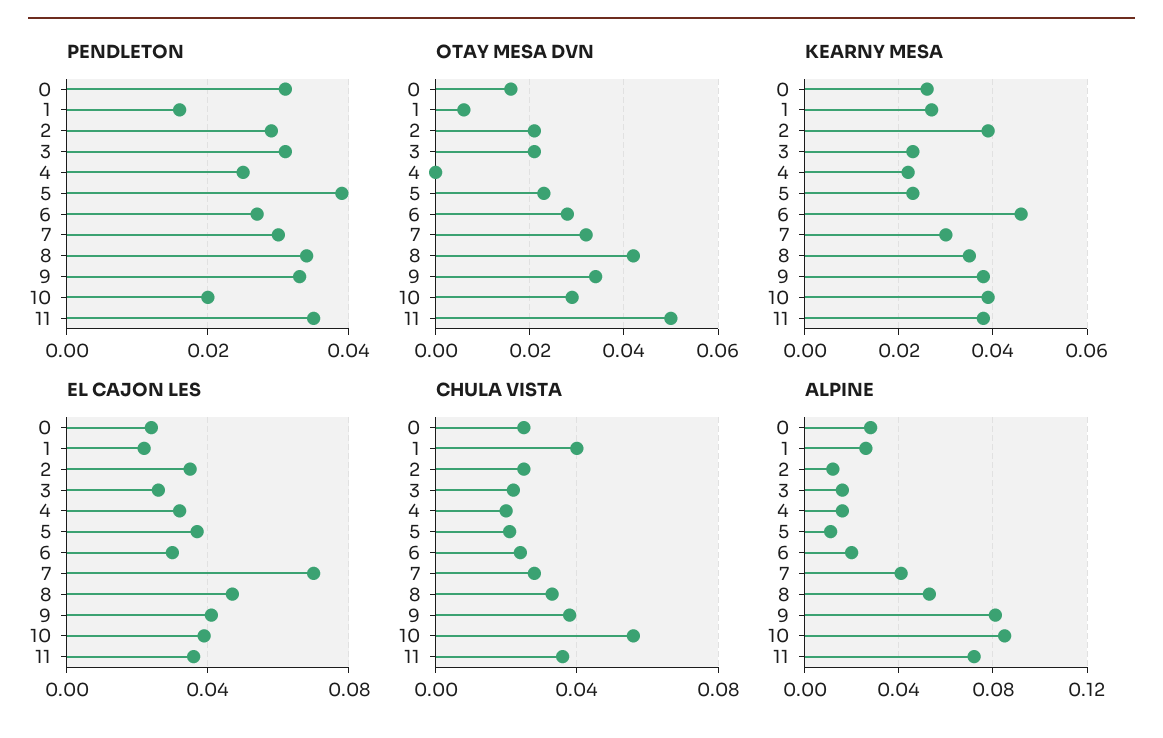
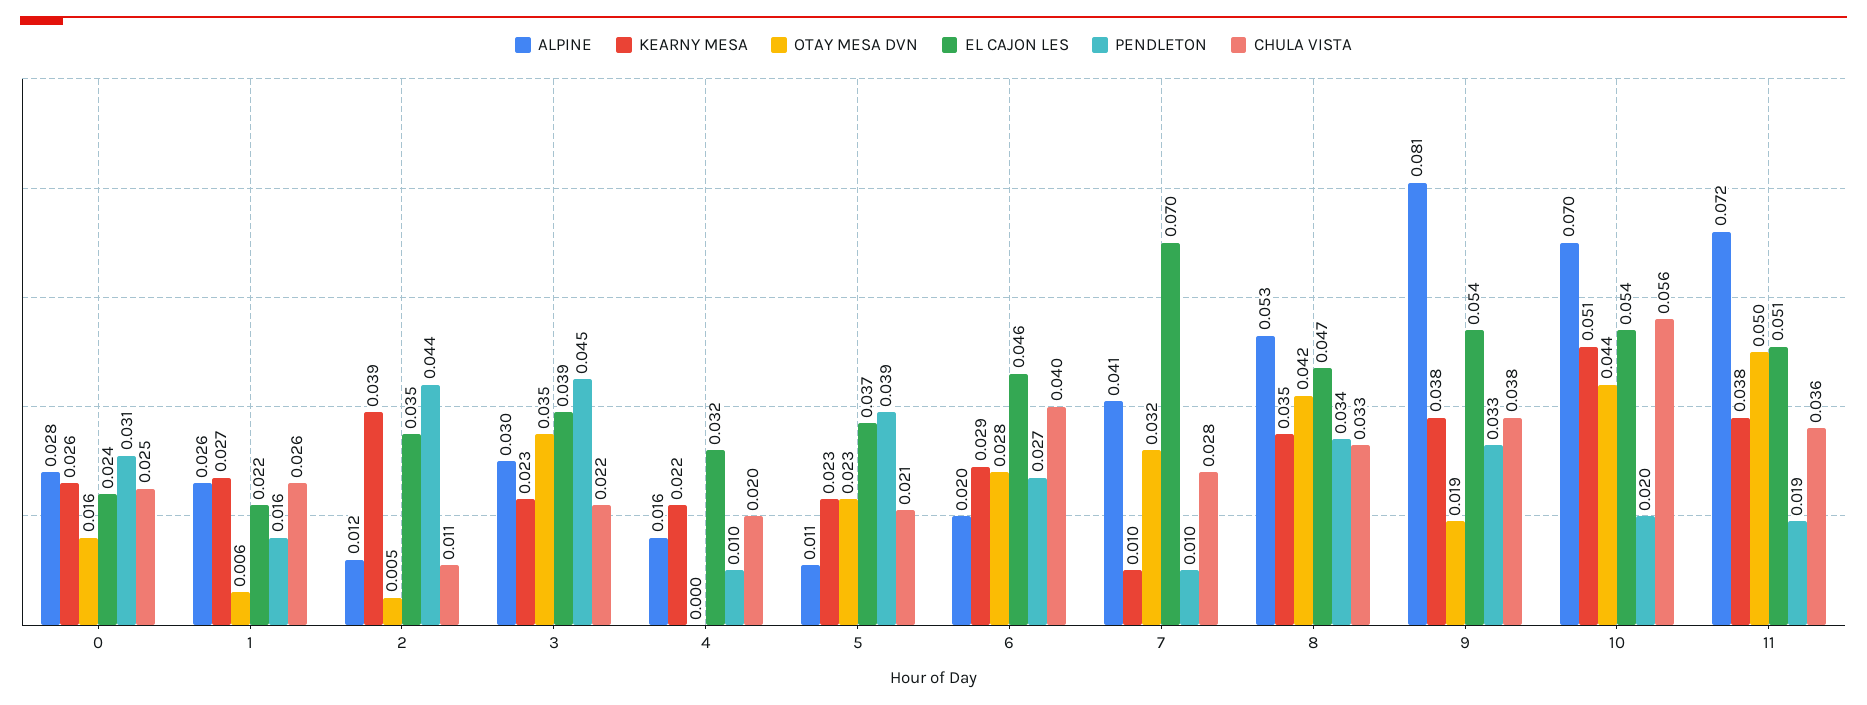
PENDLETON, 2: 0.03 -> 0.044
PENDLETON, 3: 0.03 -> 0.045
PENDLETON, 4: 0.025 -> 0.01
PENDLETON, 7: 0.03 -> 0.01
PENDLETON, 11: 0.035 -> 0.019
OTAY MESA DVN, 2: 0.02 -> 0.005
OTAY MESA DVN, 3: 0.02 -> 0.035
OTAY MESA DVN, 9: 0.035 -> 0.019
OTAY MESA DVN, 10: 0.03 -> 0.044
KEARNY MESA, 6: 0.045 -> 0.029
KEARNY MESA, 7: 0.03 -> 0.01
KEARNY MESA, 10: 0.04 -> 0.051
EL CAJON LES, 3: 0.025 -> 0.039
EL CAJON LES, 6: 0.03 -> 0.046
EL CAJON LES, 9: 0.04 -> 0.054
EL CAJON LES, 10: 0.04 -> 0.054
EL CAJON LES, 11: 0.035 -> 0.051
CHULA VISTA, 1: 0.04 -> 0.026
CHULA VISTA, 2: 0.025 -> 0.011
CHULA VISTA, 6: 0.025 -> 0.04
ALPINE, 3: 0.015 -> 0.03
ALPINE, 10: 0.085 -> 0.07

